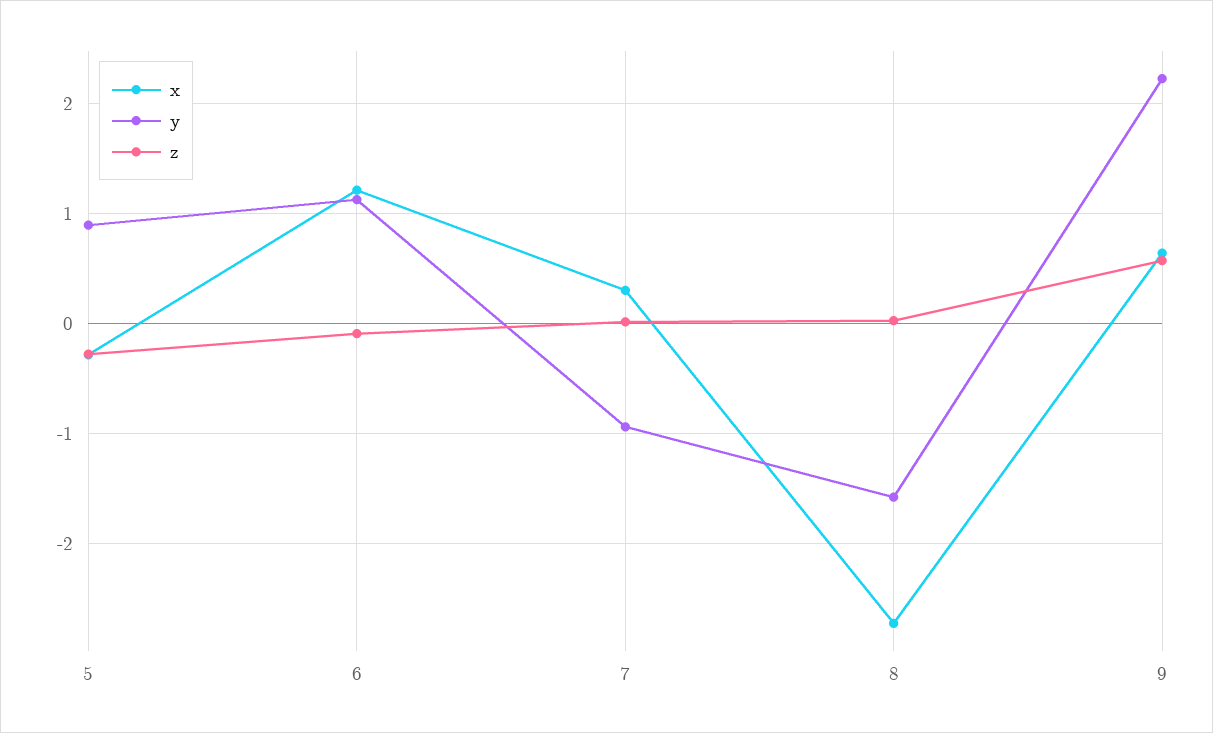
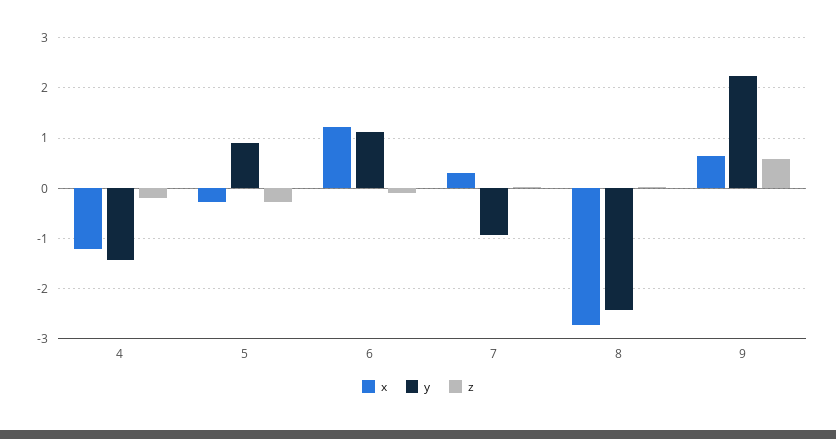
y, 8: -1.6 -> -2.4
x, 4: none -> -1.2
y, 4: none -> -1.4
z, 4: none -> -0.2

